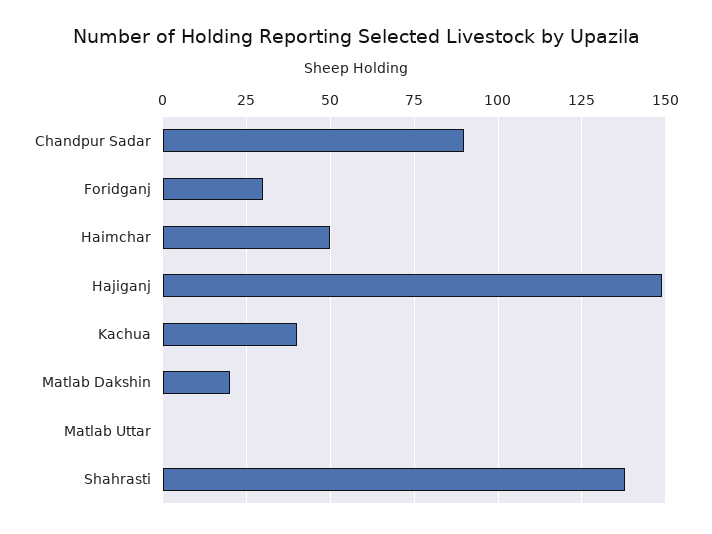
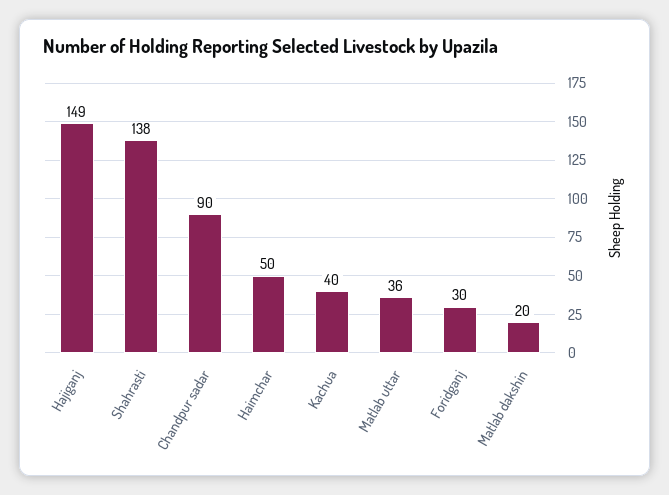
Matlab Uttar: 0 -> 36

